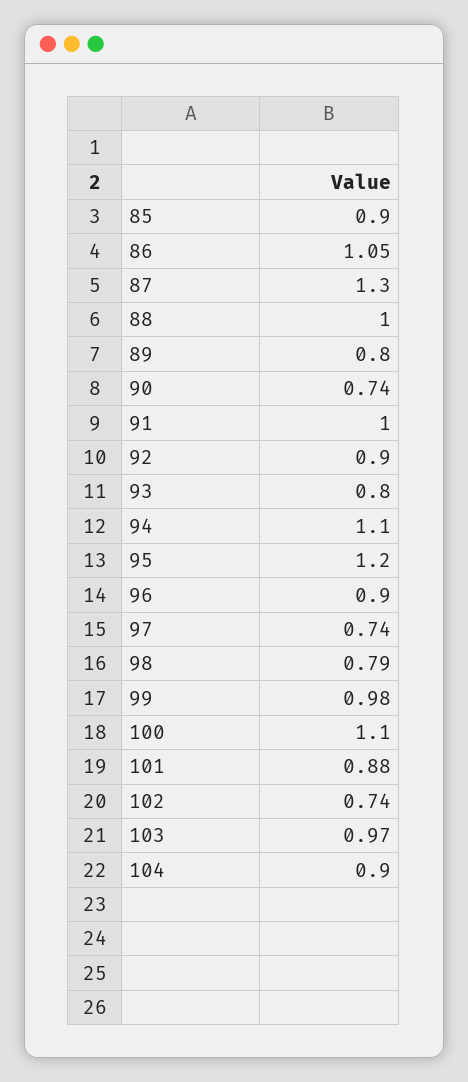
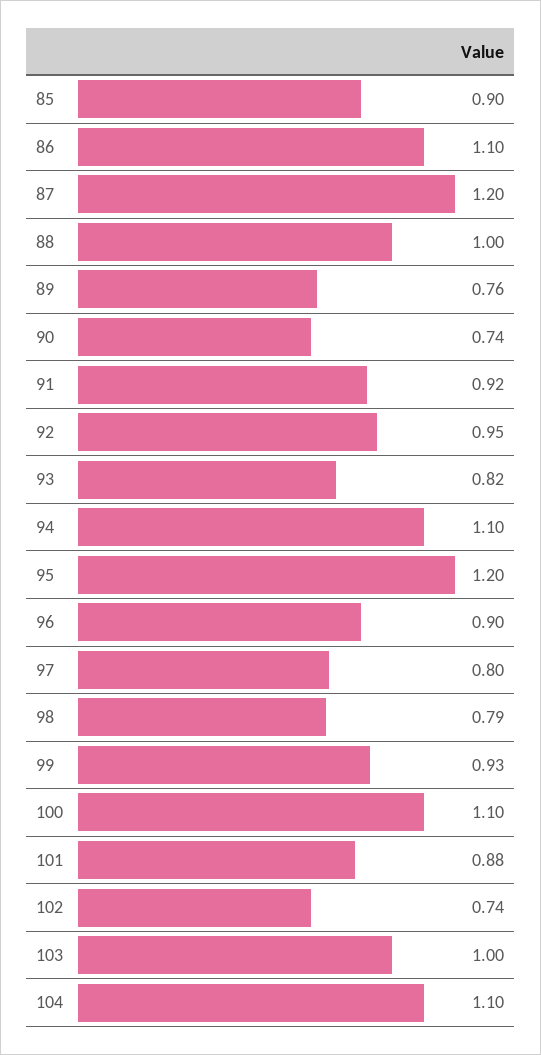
86: 1.05 -> 1.1
87: 1.3 -> 1.2
89: 0.8 -> 0.76
91: 1 -> 0.92
92: 0.9 -> 0.95
93: 0.8 -> 0.82
97: 0.74 -> 0.8
99: 0.98 -> 0.93
103: 0.97 -> 1
104: 0.9 -> 1.1

